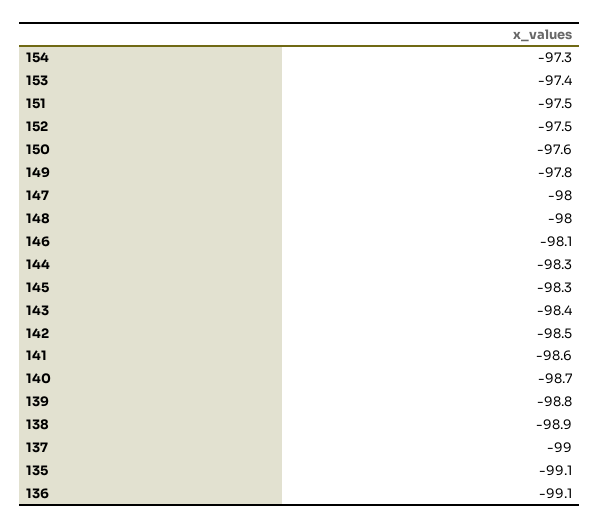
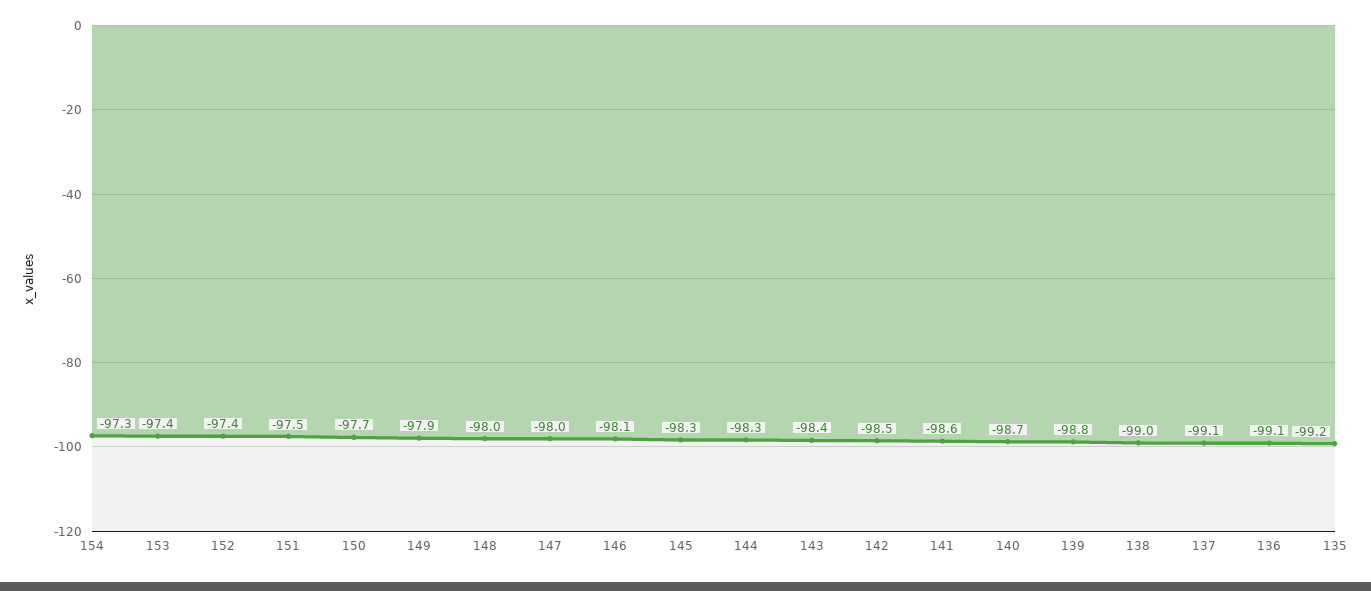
152: -97.5 -> -97.4
150: -97.6 -> -97.7
149: -97.8 -> -97.9
138: -98.9 -> -99
137: -99 -> -99.1
135: -99.1 -> -99.2

